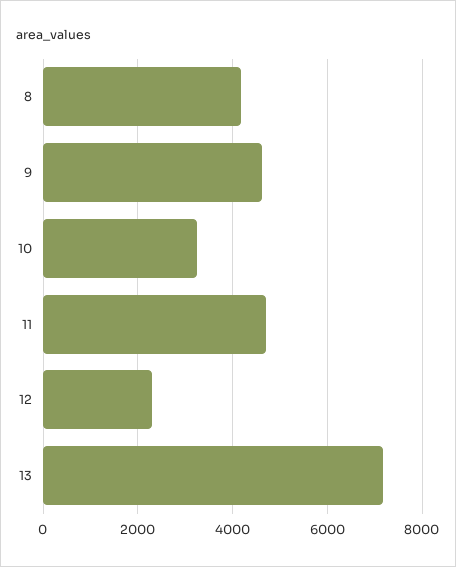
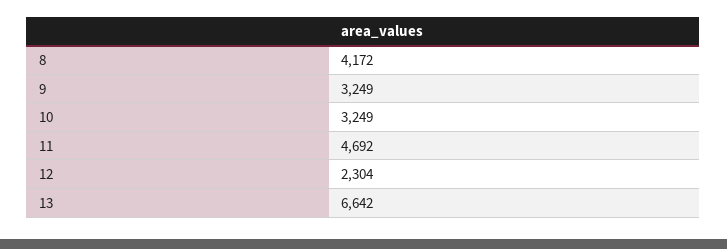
9: 4600 -> 3249
13: 7200 -> 6642

